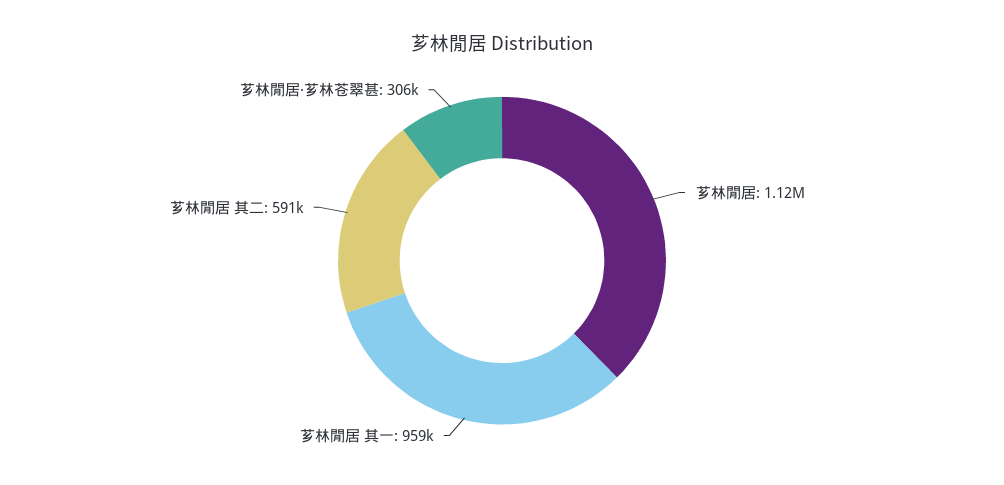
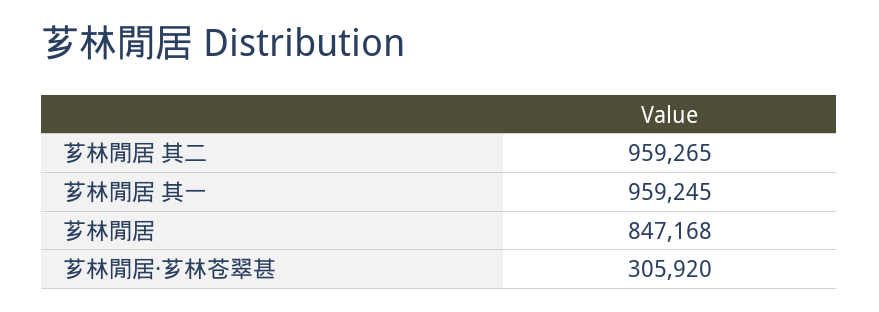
芗林閒居: 1120000 -> 847168
芗林閒居 其二: 591000 -> 959265

